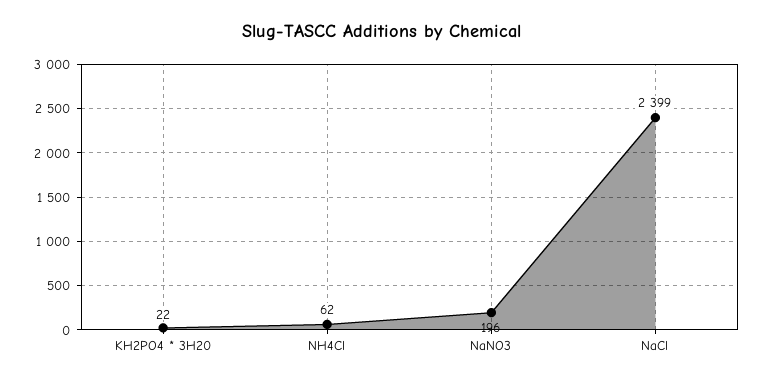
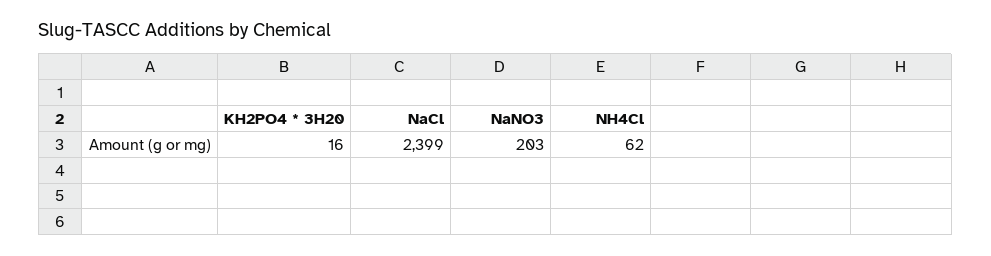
KH2PO4 * 3H20: 22 -> 16
NaNO3: 196 -> 203

